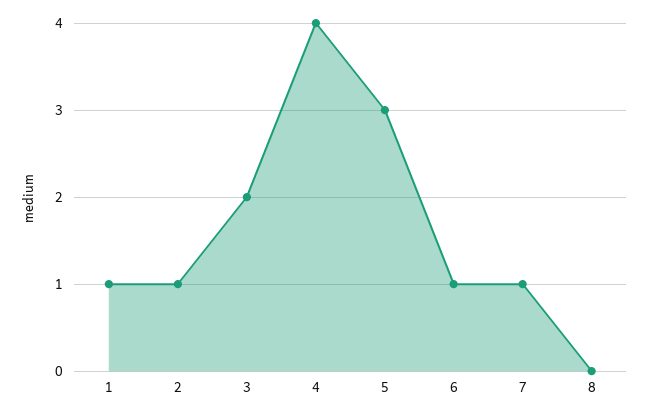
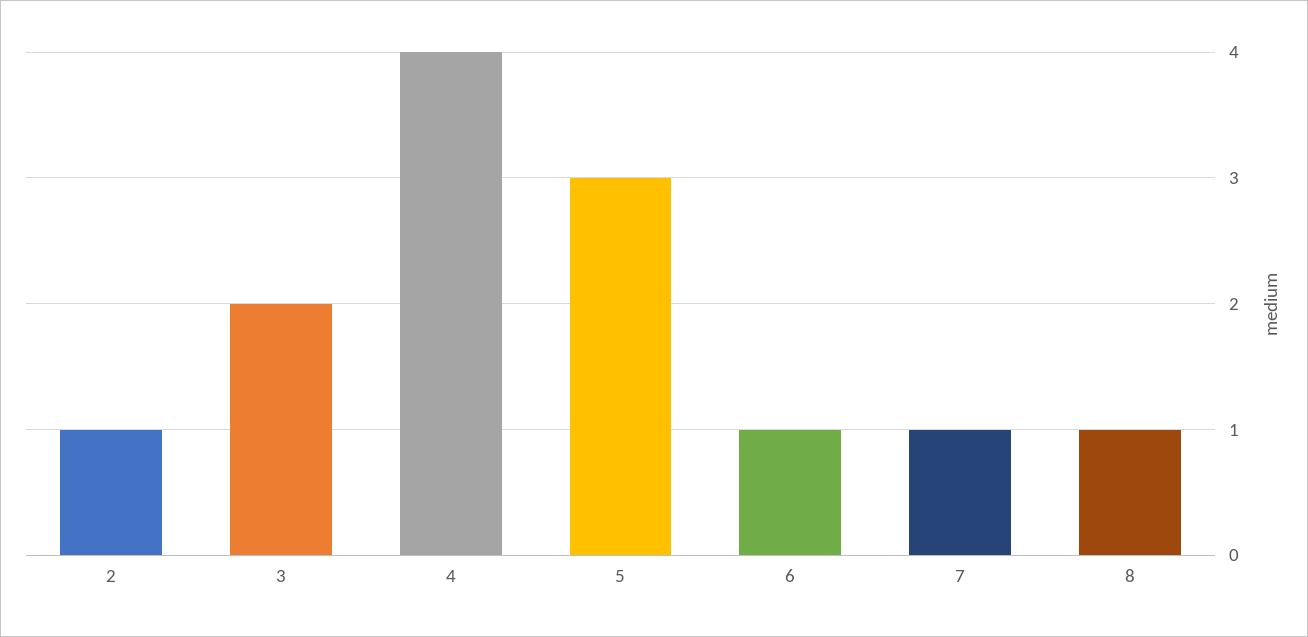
1: 1 -> none
8: 0 -> 1

